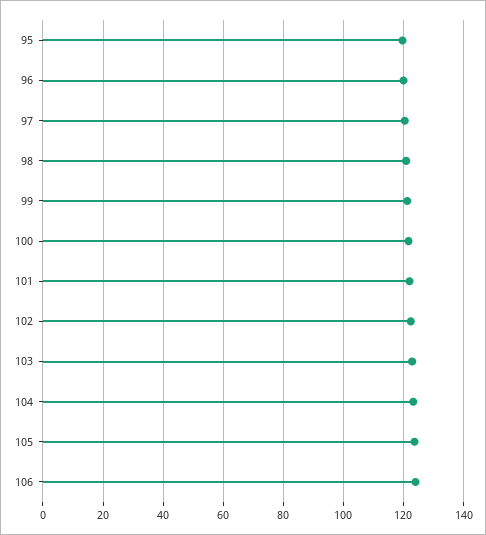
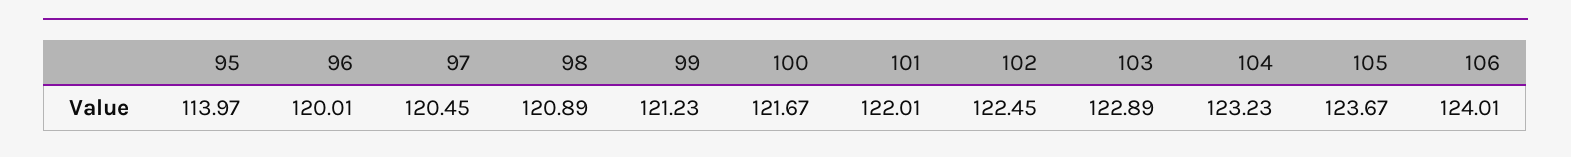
95: 120 -> 113.97

